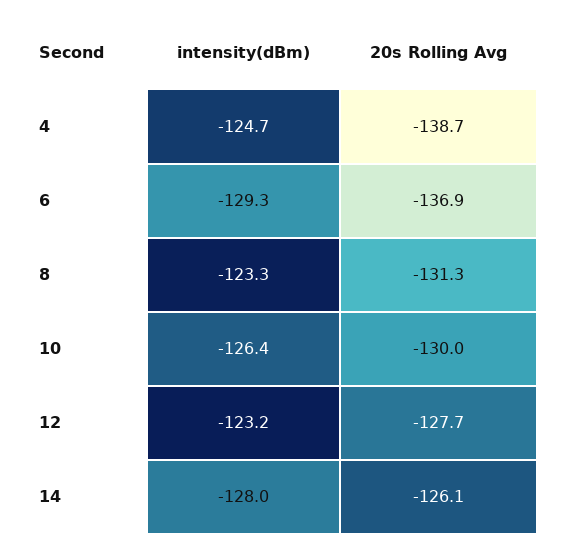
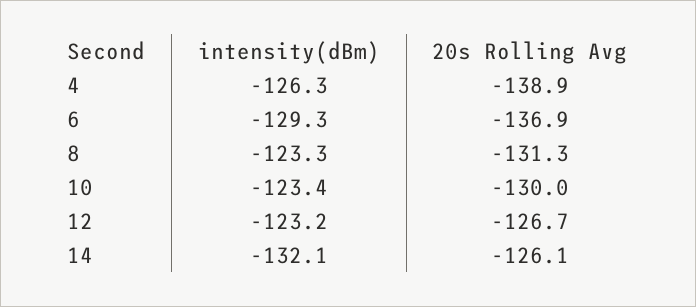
intensity(dBm), 4: -124.7 -> -126.3
20s Rolling Avg, 4: -138.7 -> -138.9
intensity(dBm), 10: -126.4 -> -123.4
20s Rolling Avg, 12: -127.7 -> -126.7
intensity(dBm), 14: -128 -> -132.1

